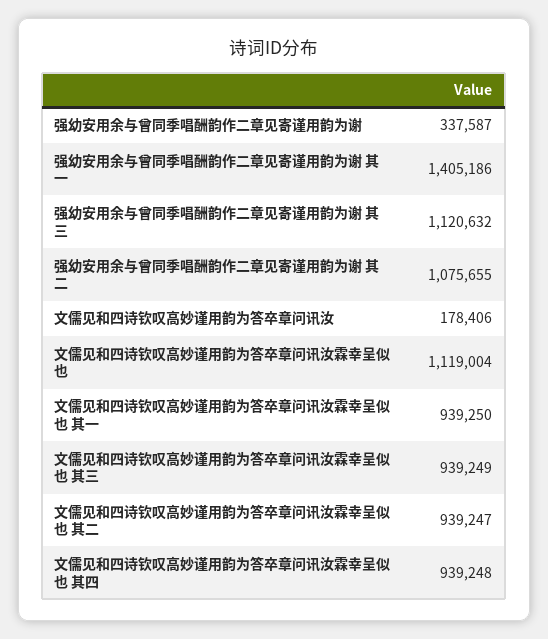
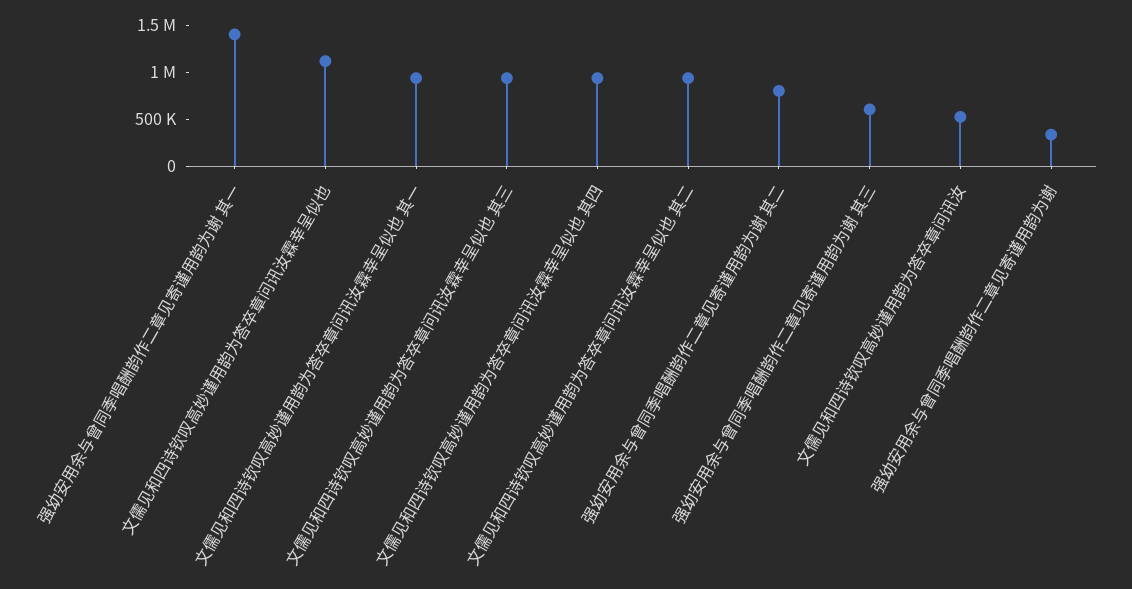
强幼安用余与曾同季唱酬韵作二章见寄谨用韵为谢 其三: 1120632 -> 600000
强幼安用余与曾同季唱酬韵作二章见寄谨用韵为谢 其二: 1075655 -> 800000
文儒见和四诗钦叹高妙谨用韵为答卒章问讯汝: 178406 -> 500000

